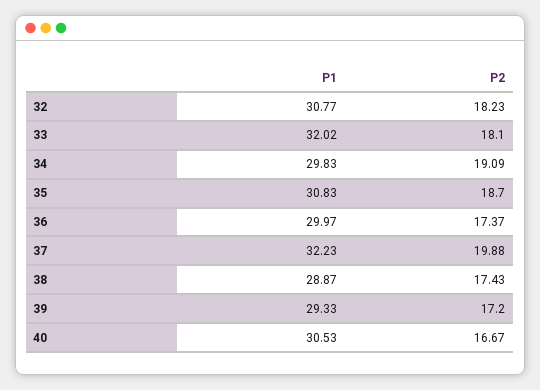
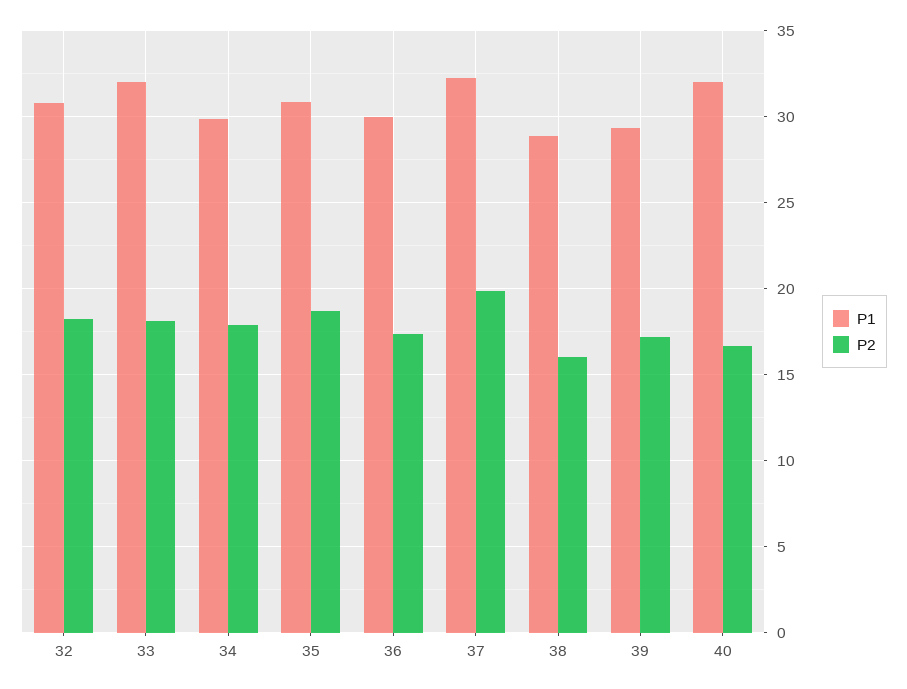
P2, 34: 19.09 -> 18
P2, 38: 17.43 -> 16
P1, 40: 30.53 -> 32

